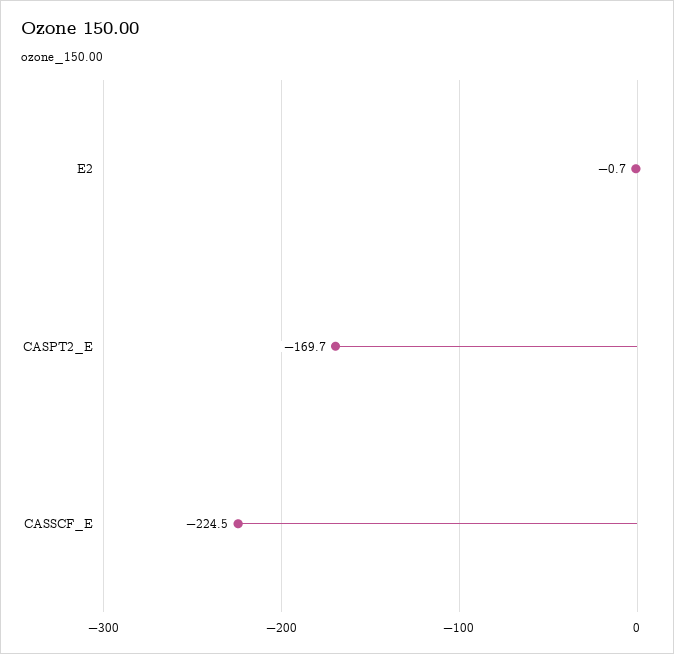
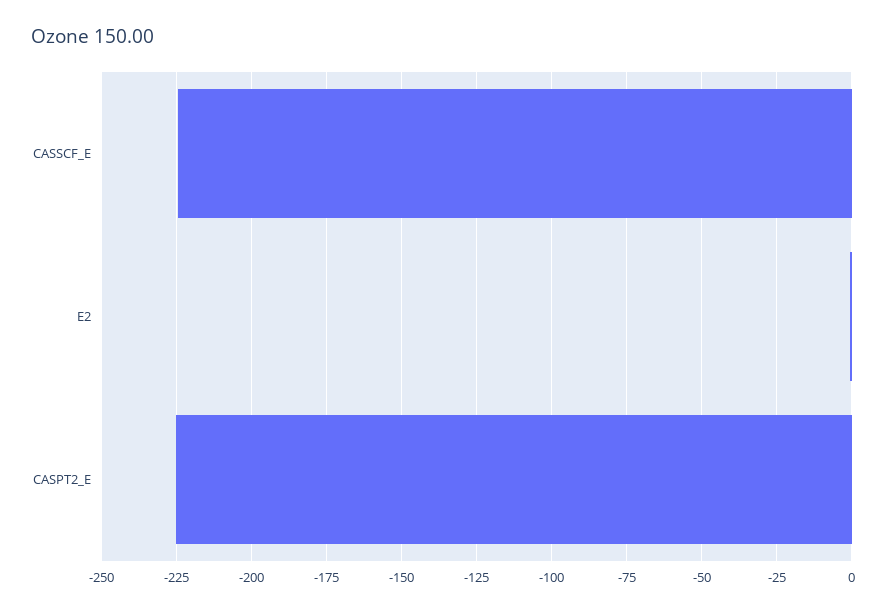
CASPT2_E: -169.7 -> -225

